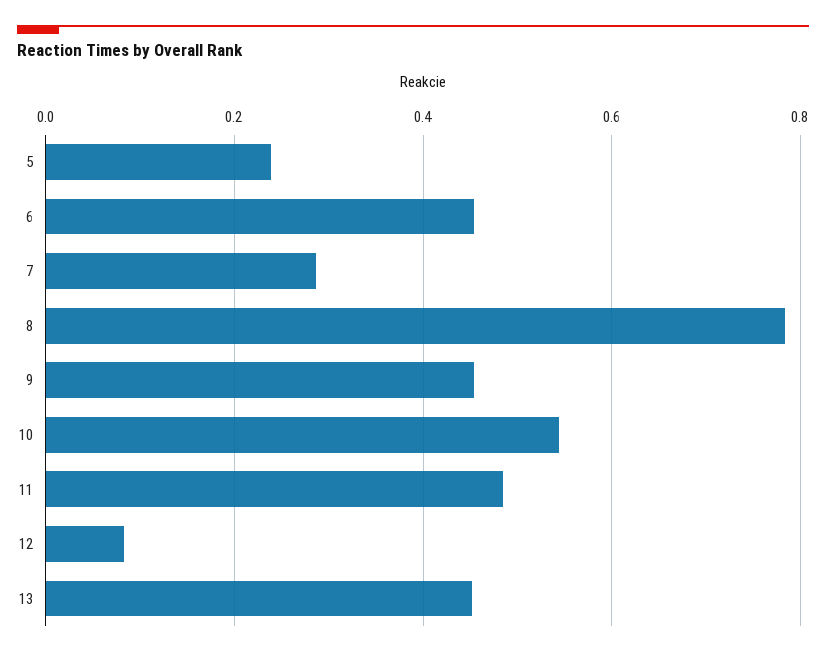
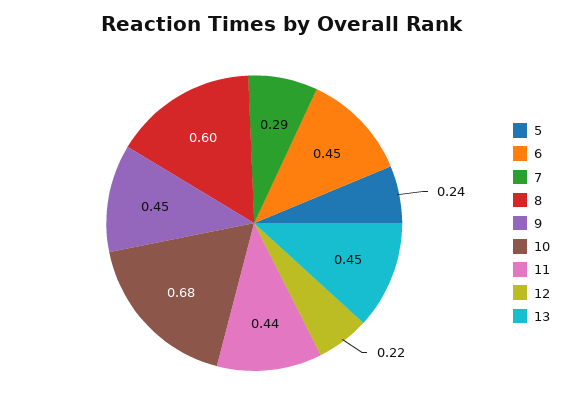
8: 0.78 -> 0.6
10: 0.54 -> 0.68
11: 0.48 -> 0.44
12: 0.08 -> 0.22

